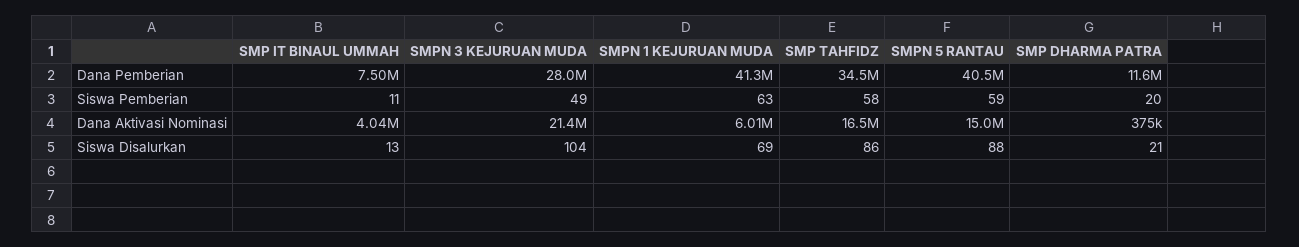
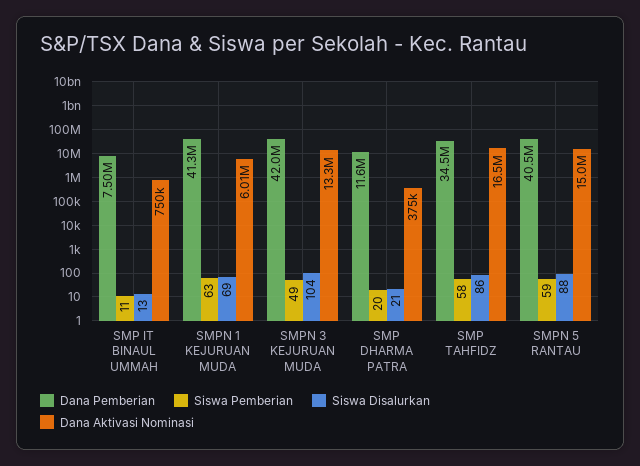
Dana Pemberian, SMPN 3 KEJURUAN MUDA: 28000000 -> 42000000
Dana Aktivasi Nominasi, SMP IT BINAUL UMMAH: 4040000 -> 750000
Dana Aktivasi Nominasi, SMPN 3 KEJURUAN MUDA: 21400000 -> 13300000

